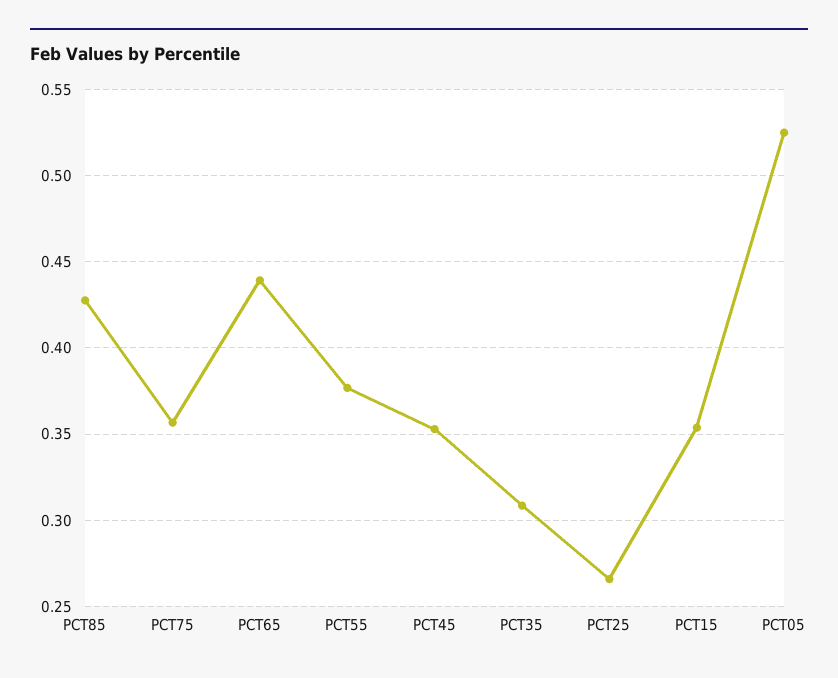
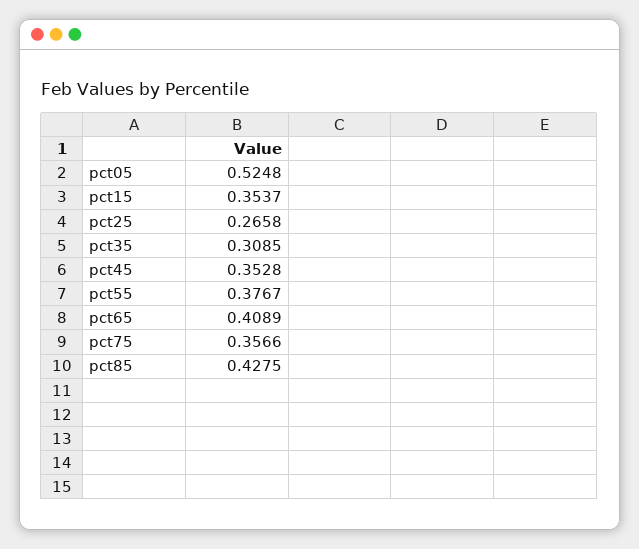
PCT65: 0.44 -> 0.4089

